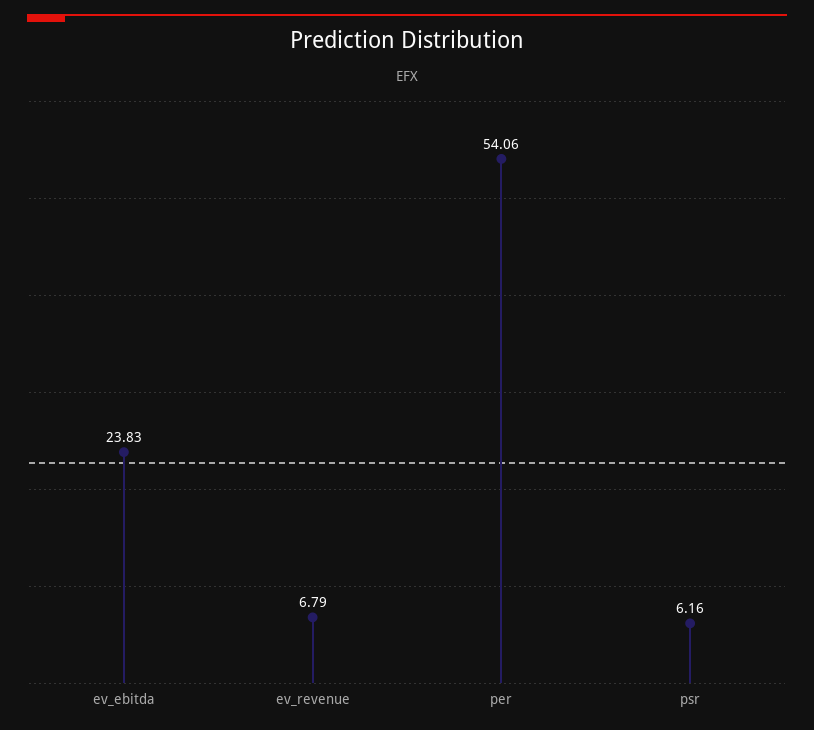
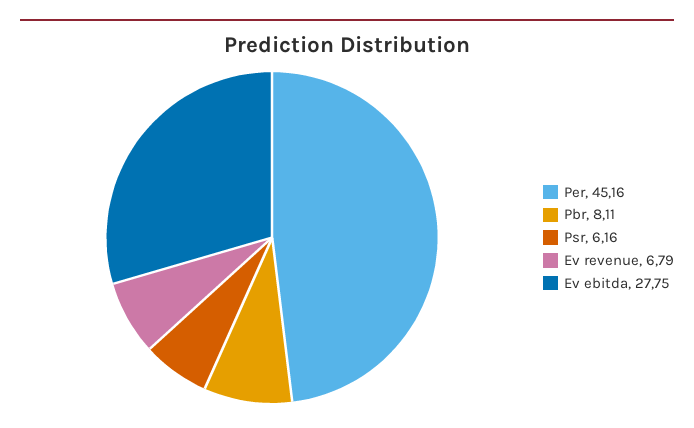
ev_ebitda: 23.83 -> 27.75
per: 54.06 -> 45.16
Pbr: none -> 8.11

